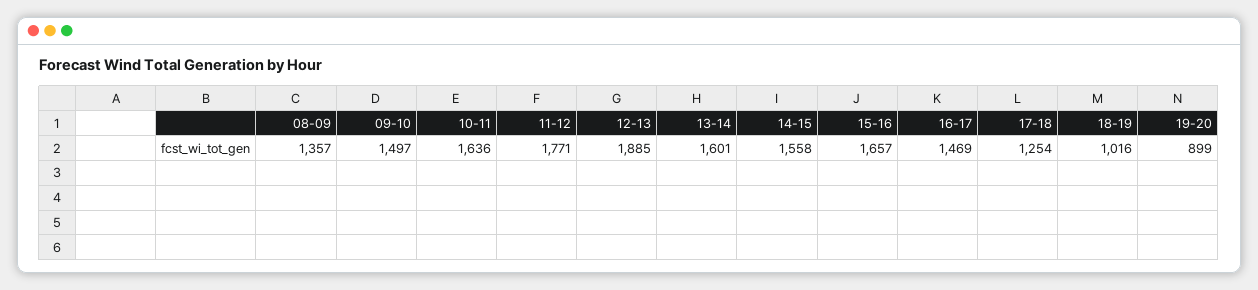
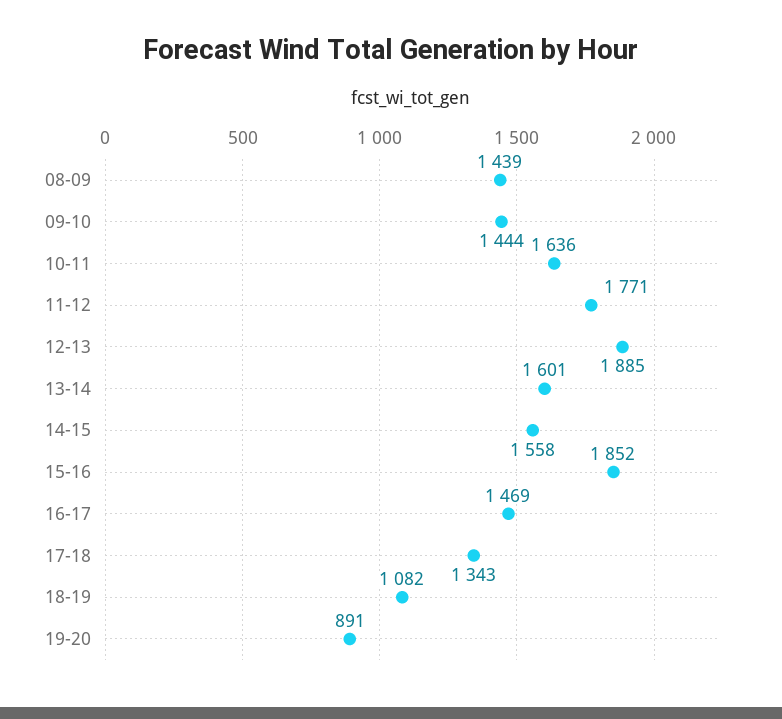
08-09: 1357 -> 1439
09-10: 1497 -> 1444
15-16: 1657 -> 1852
17-18: 1254 -> 1343
18-19: 1016 -> 1082
19-20: 899 -> 891

